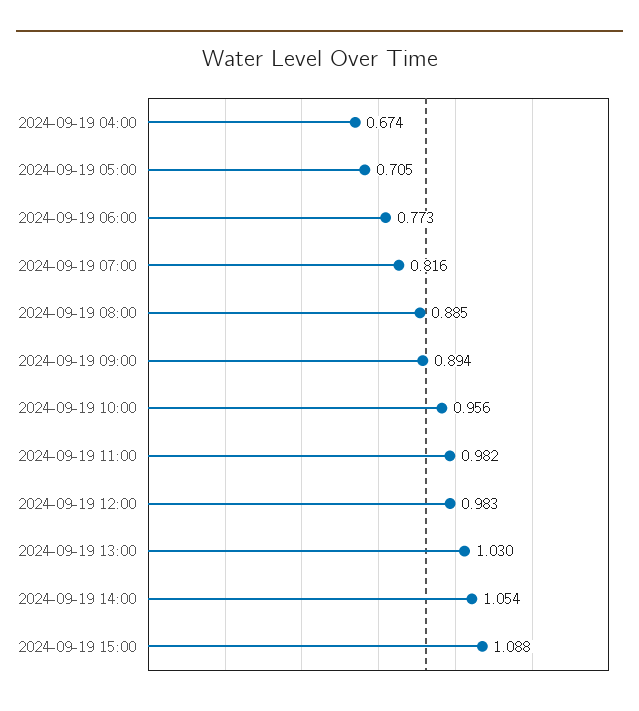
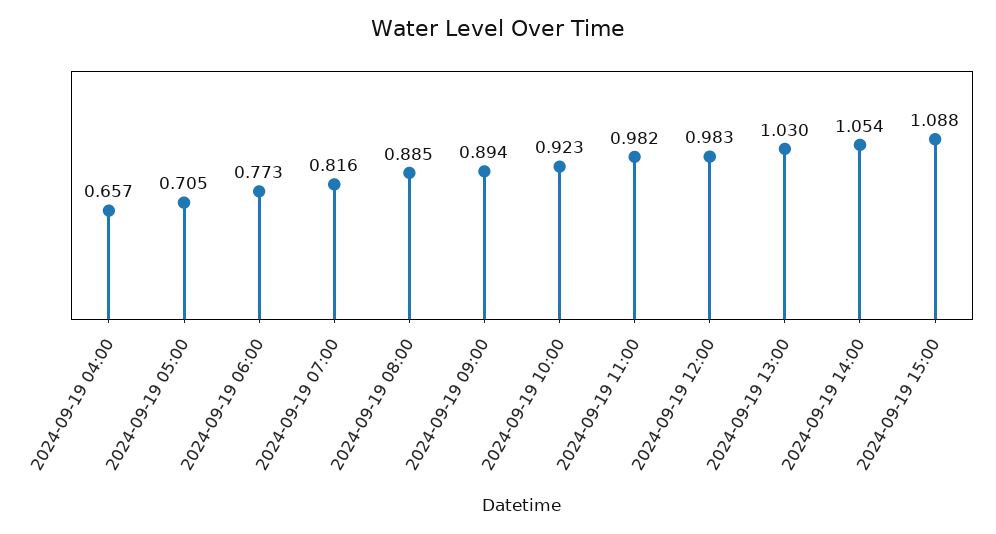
2024-09-19 04:00: 0.674 -> 0.657
2024-09-19 10:00: 0.956 -> 0.923

